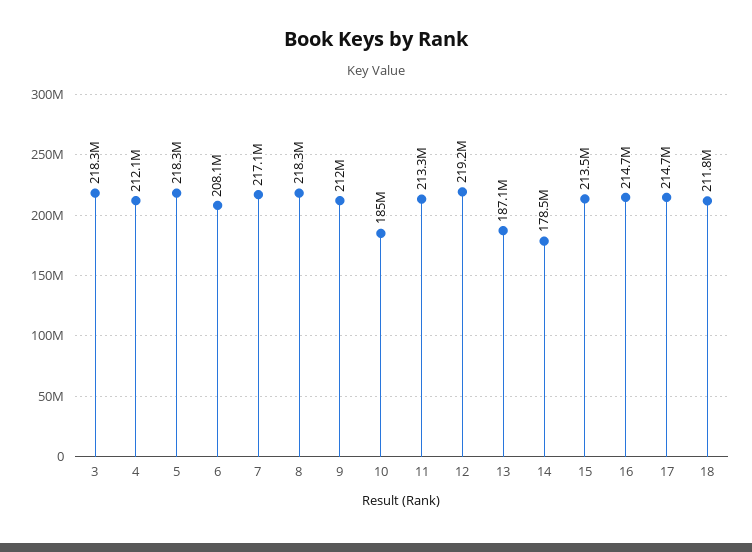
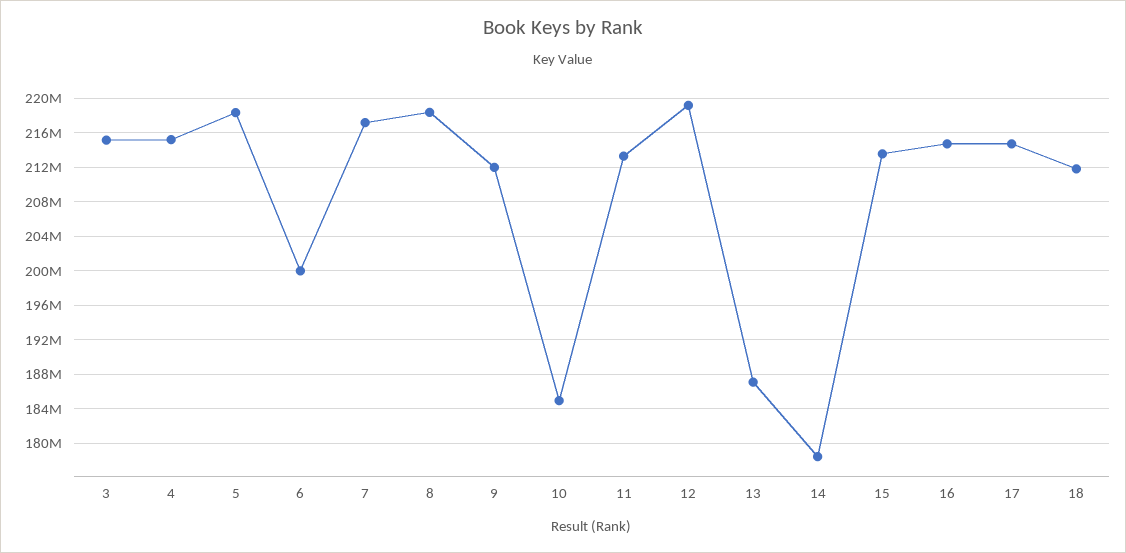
3: 218300000 -> 215000000
4: 212100000 -> 215000000
6: 208100000 -> 200000000

